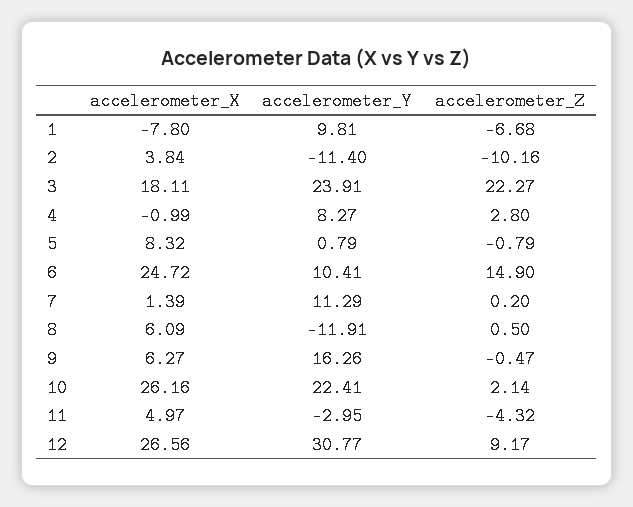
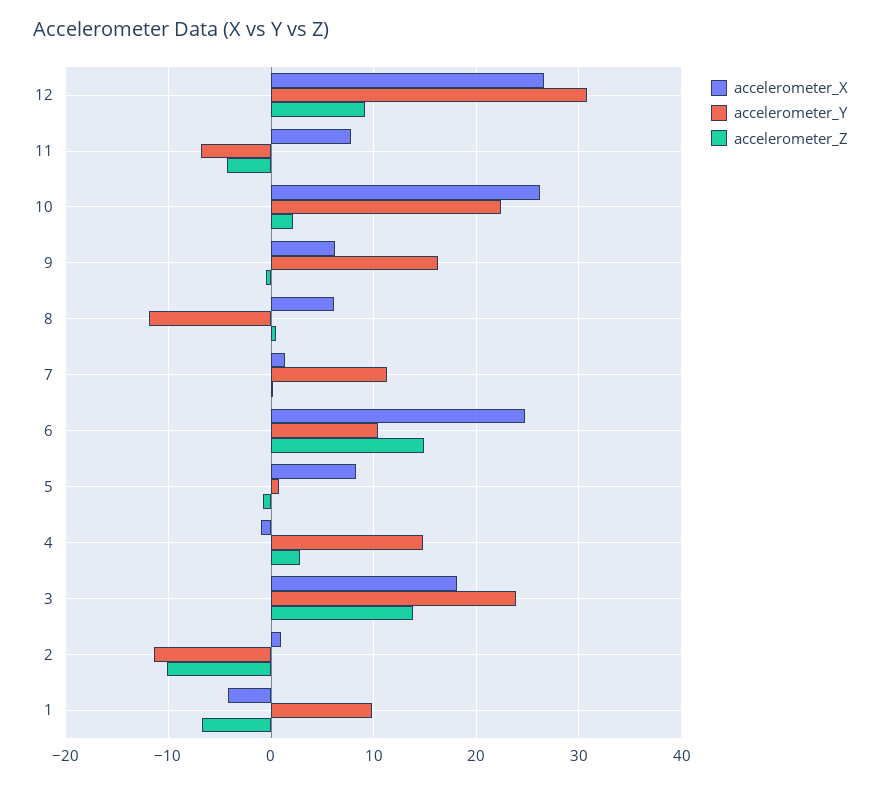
accelerometer_X, 1: -7.8 -> -4
accelerometer_X, 2: 3.84 -> 1
accelerometer_Z, 3: 22.27 -> 14
accelerometer_Y, 4: 8.27 -> 15
accelerometer_X, 11: 4.97 -> 8
accelerometer_Y, 11: -2.95 -> -7

